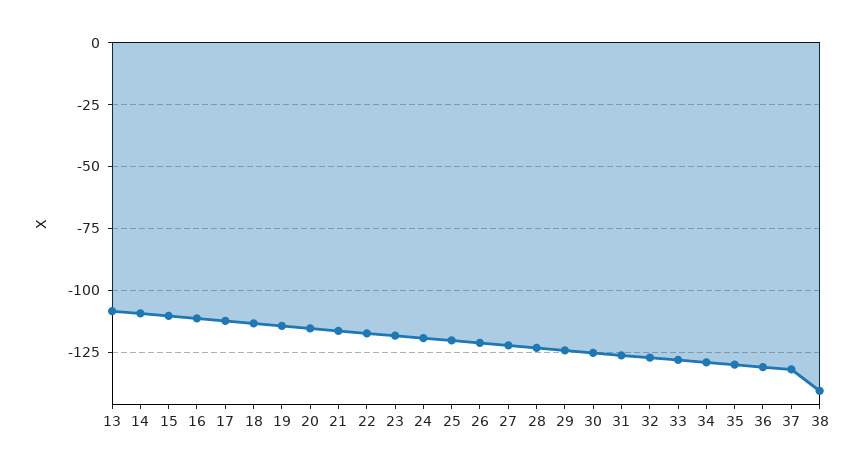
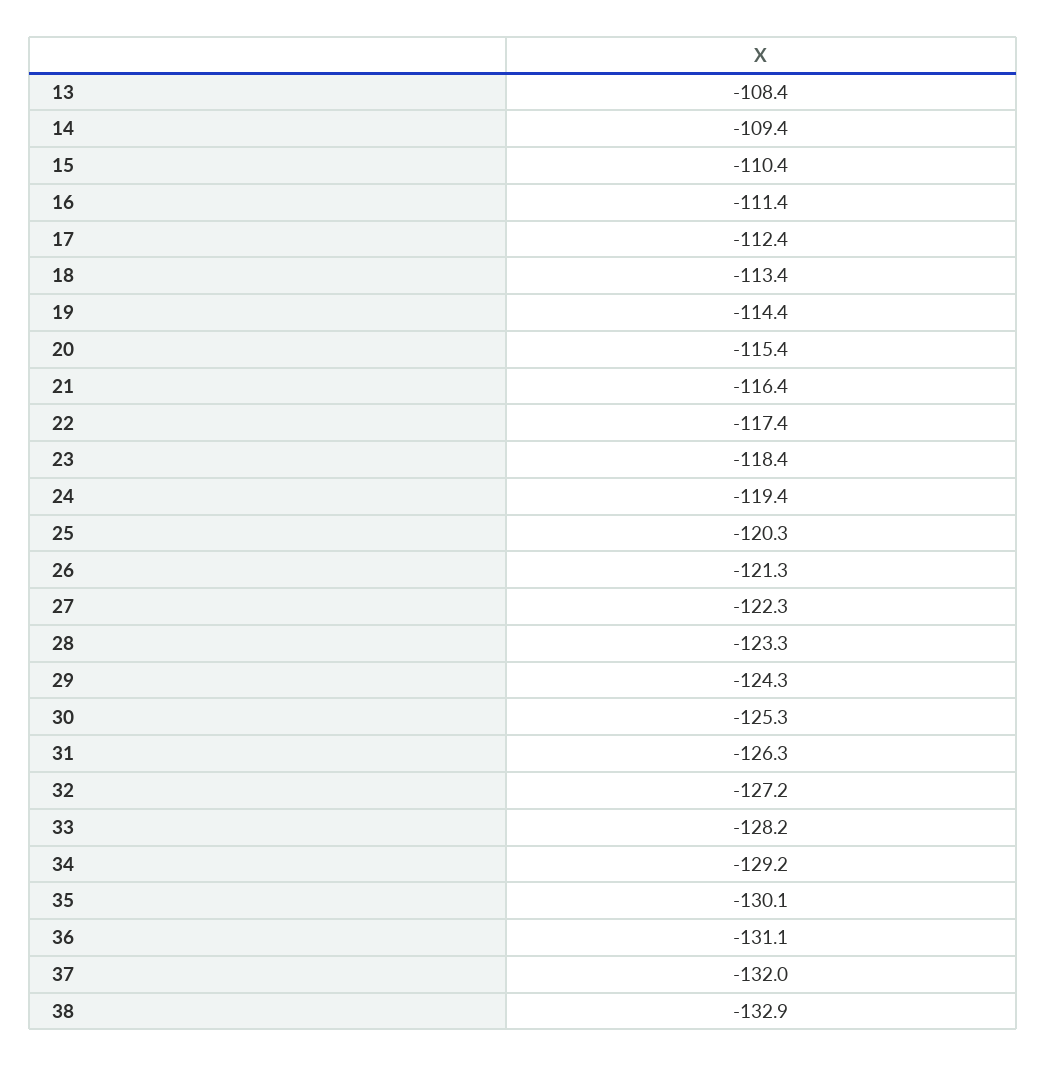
38: -140 -> -132.9

